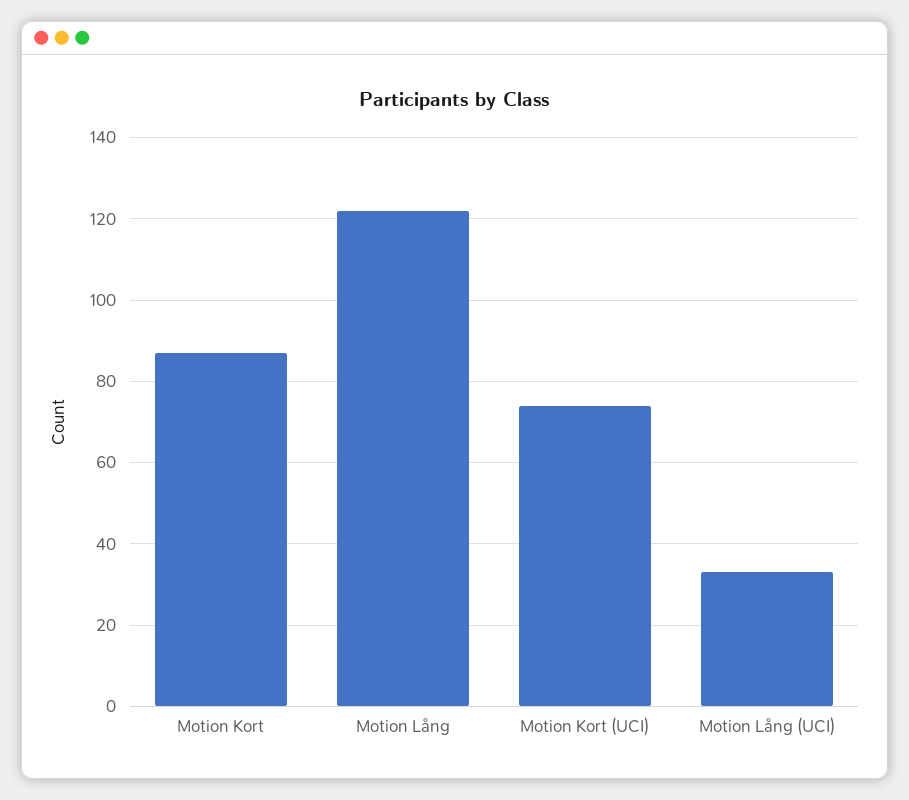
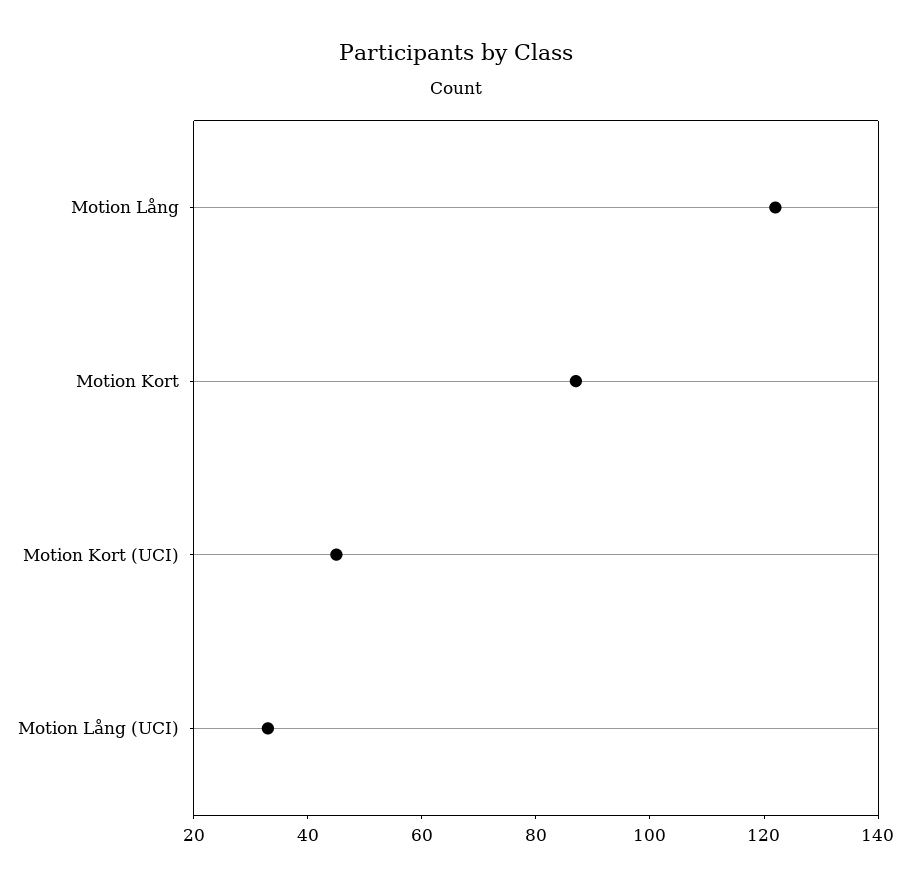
Motion Kort (UCI): 75 -> 45

